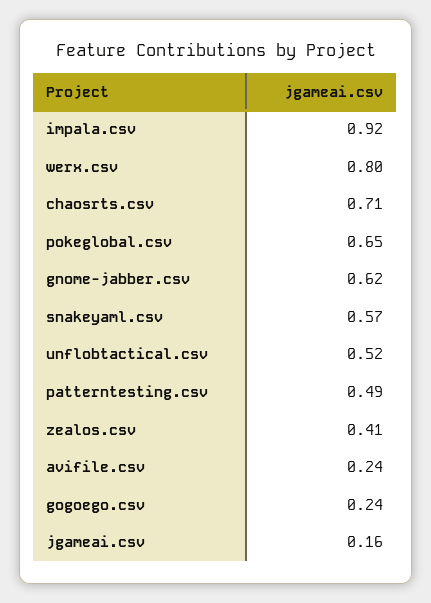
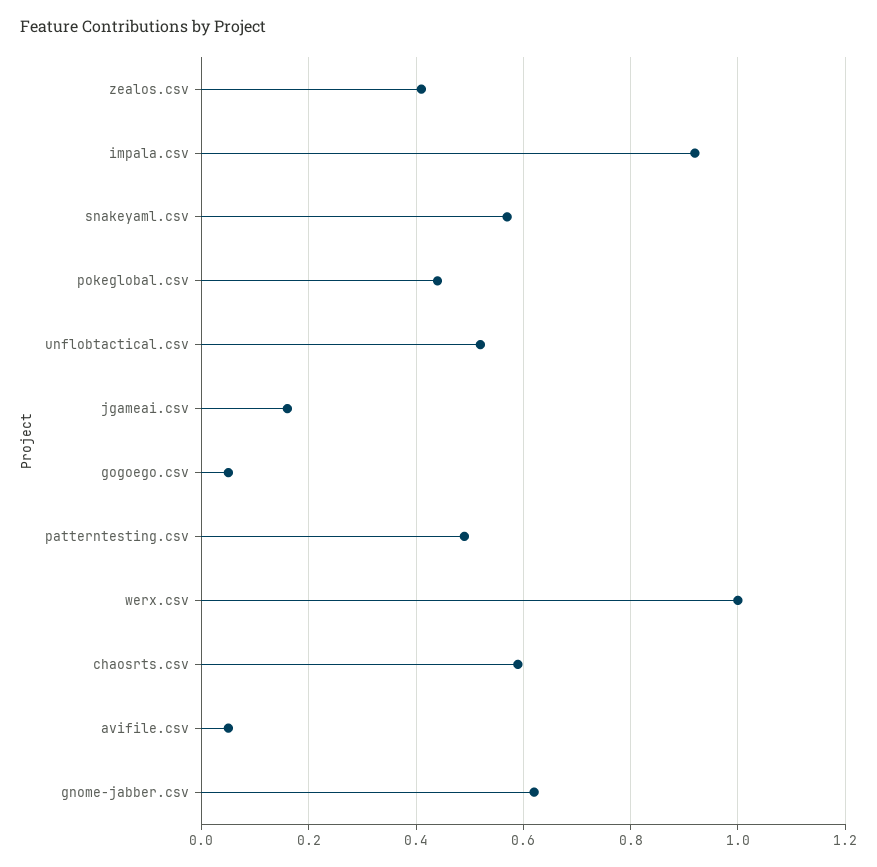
werx.csv: 0.8 -> 1
chaosrts.csv: 0.71 -> 0.6
pokeglobal.csv: 0.65 -> 0.45
avifile.csv: 0.24 -> 0.05
gogoego.csv: 0.24 -> 0.05

